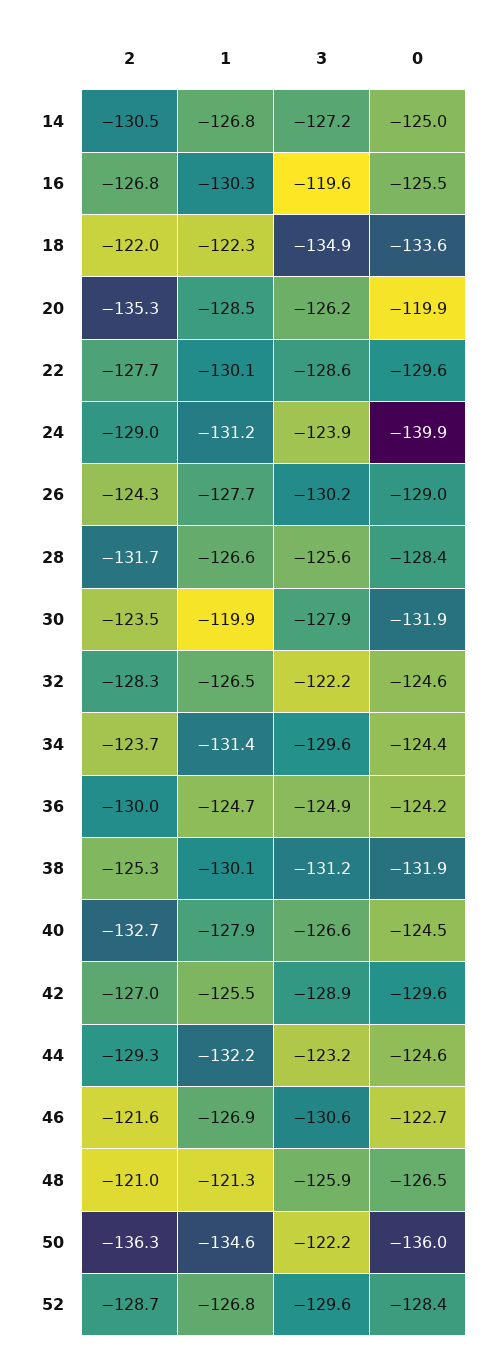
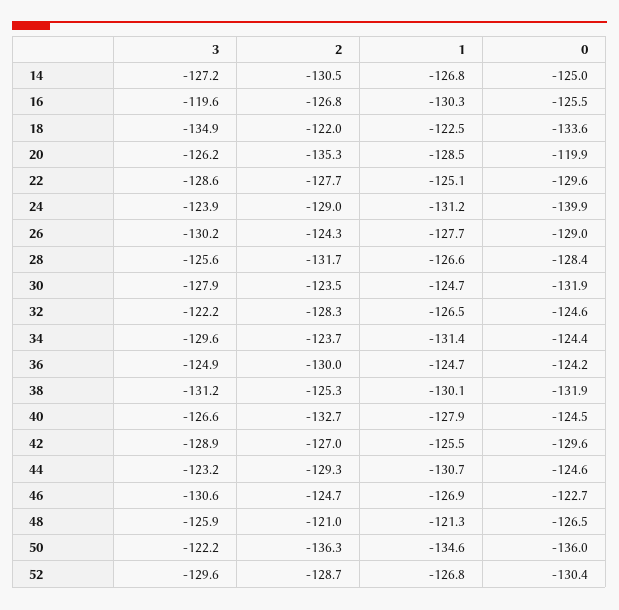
1, 18: -122.3 -> -122.5
1, 22: -130.1 -> -125.1
1, 30: -119.9 -> -124.7
1, 44: -132.2 -> -130.7
2, 46: -121.6 -> -124.7
0, 52: -128.4 -> -130.4

